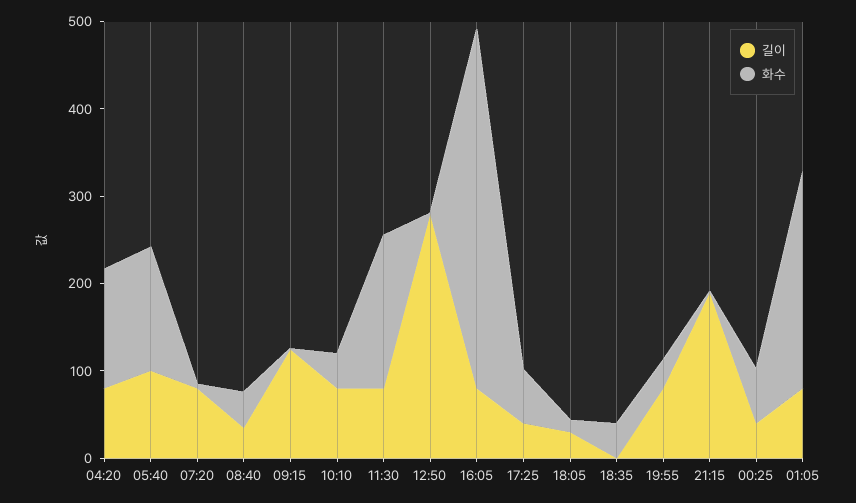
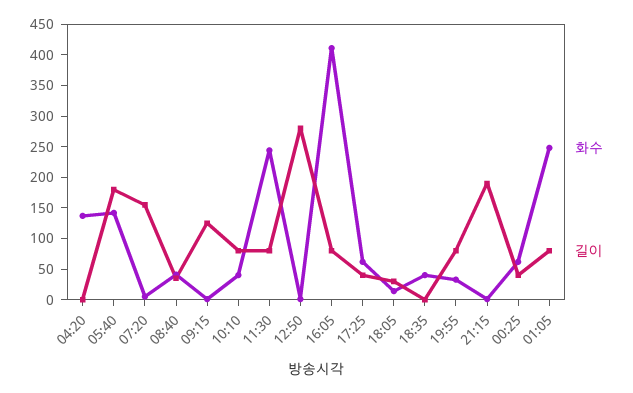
길이, 04:20: 80 -> 0
길이, 05:40: 100 -> 175
길이, 07:20: 80 -> 150
화수, 11:30: 180 -> 250

